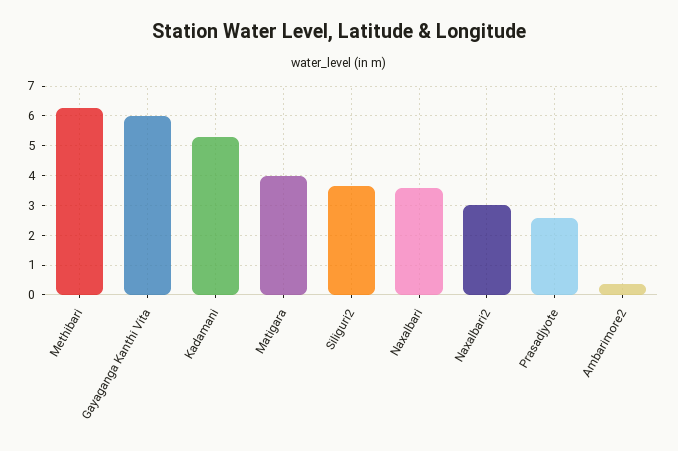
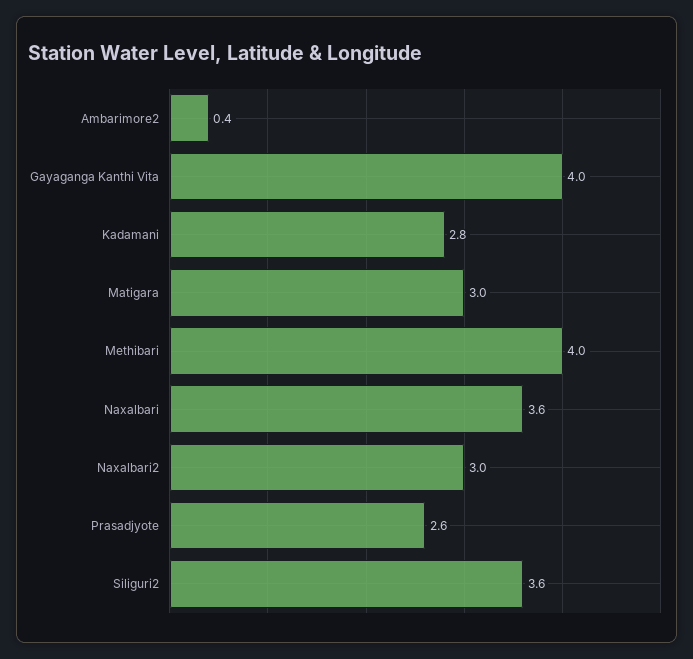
Methibari: 6.25 -> 4
Gayaganga Kanthi Vita: 6 -> 4
Kadamani: 5.25 -> 2.8
Matigara: 4 -> 3

